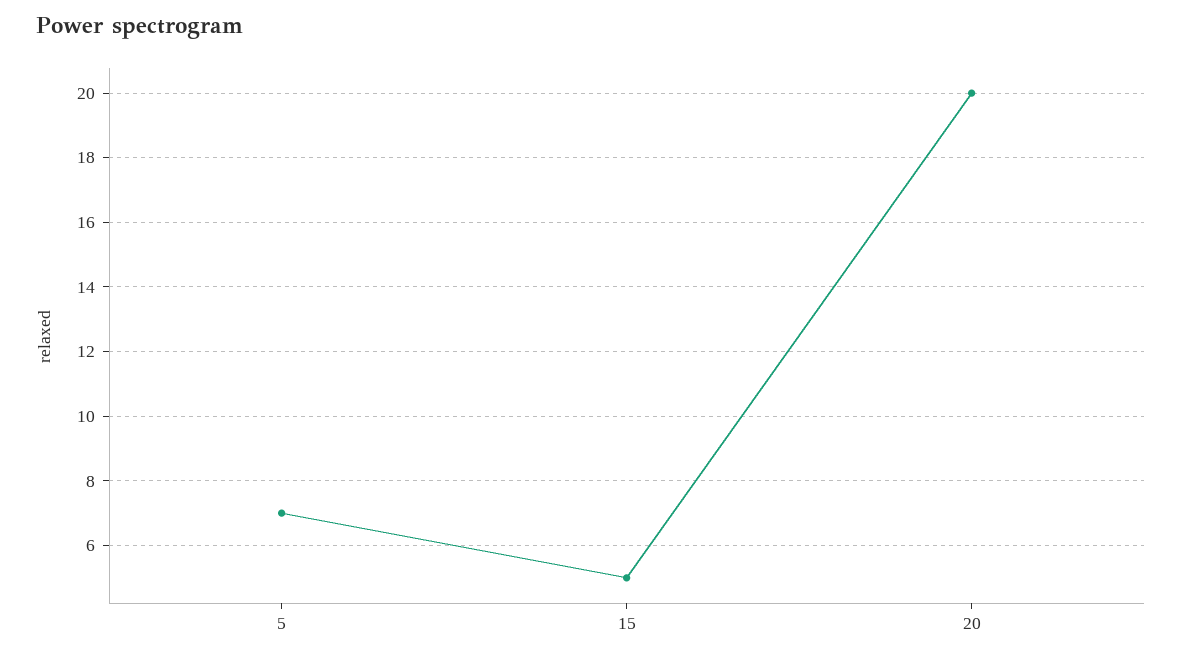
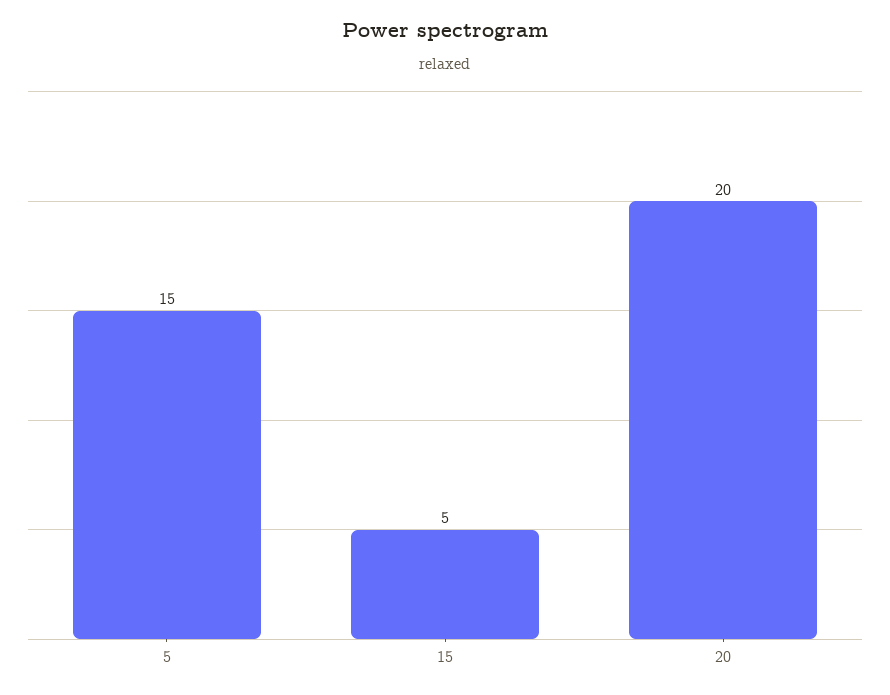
5: 7 -> 15

